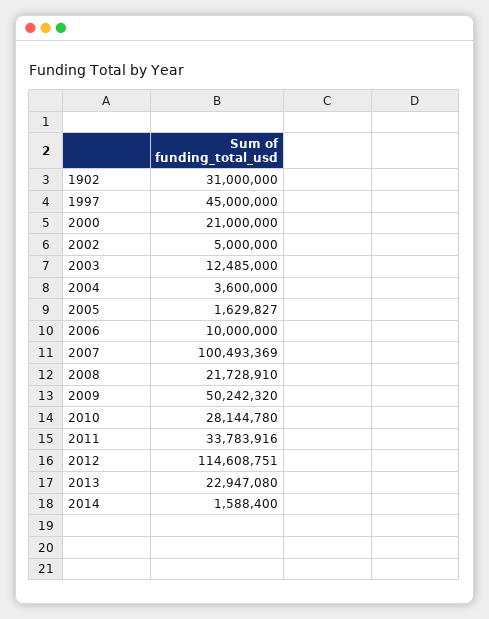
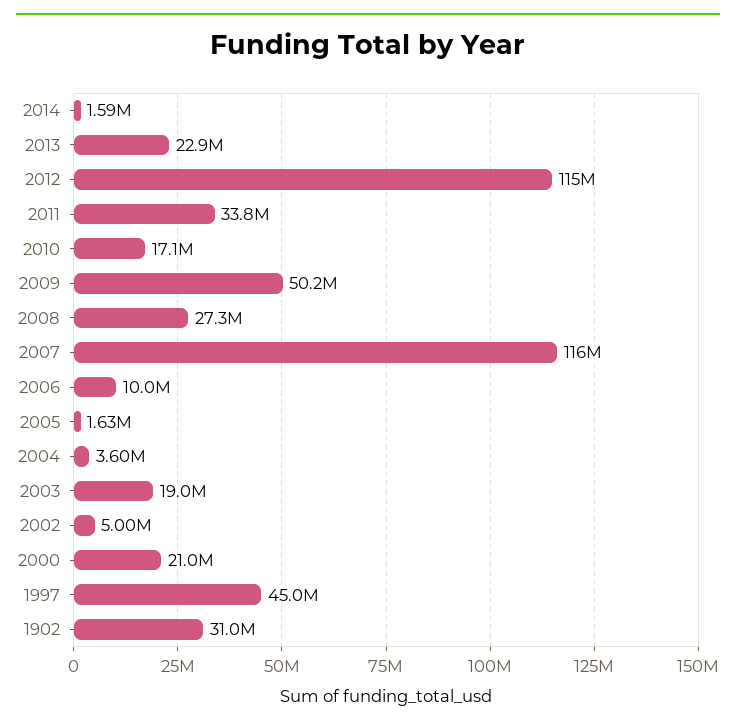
2003: 12485000 -> 19000000
2007: 100493369 -> 116000000
2008: 21728910 -> 27300000
2010: 28144780 -> 17100000

